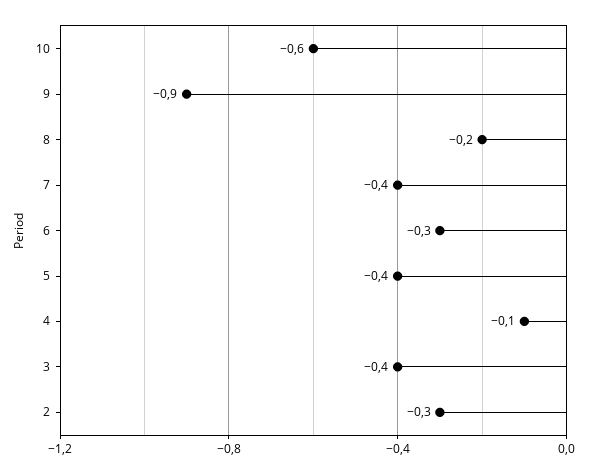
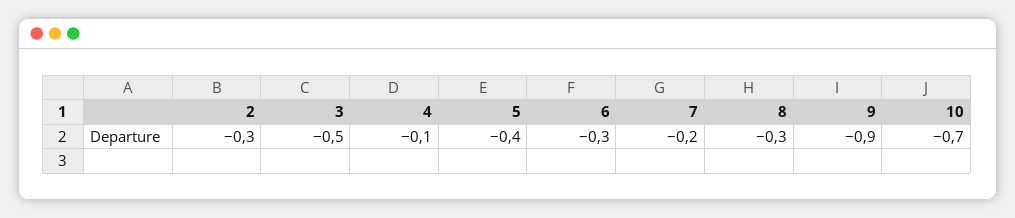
10: -0.6 -> -0.7
8: -0.2 -> -0.3
7: -0.4 -> -0.2
3: -0.4 -> -0.5

